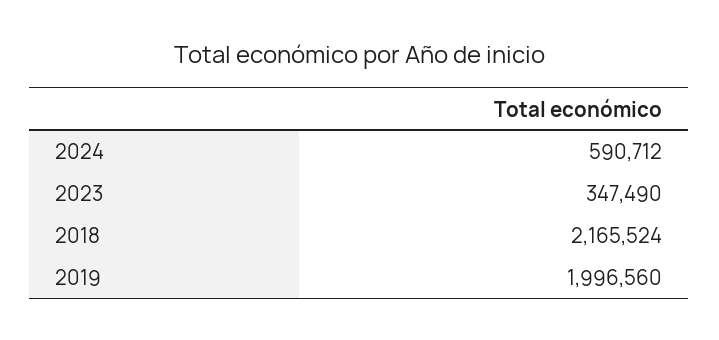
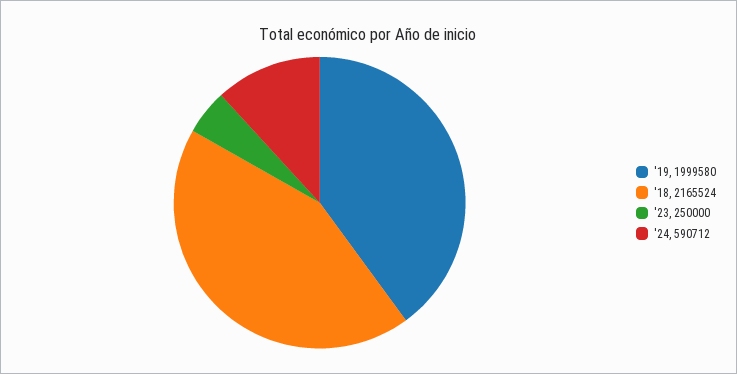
2023: 347490 -> 250000
2019: 1996560 -> 1999580

